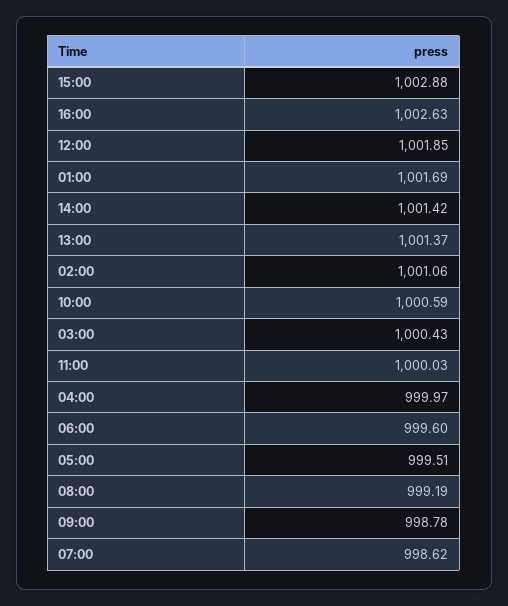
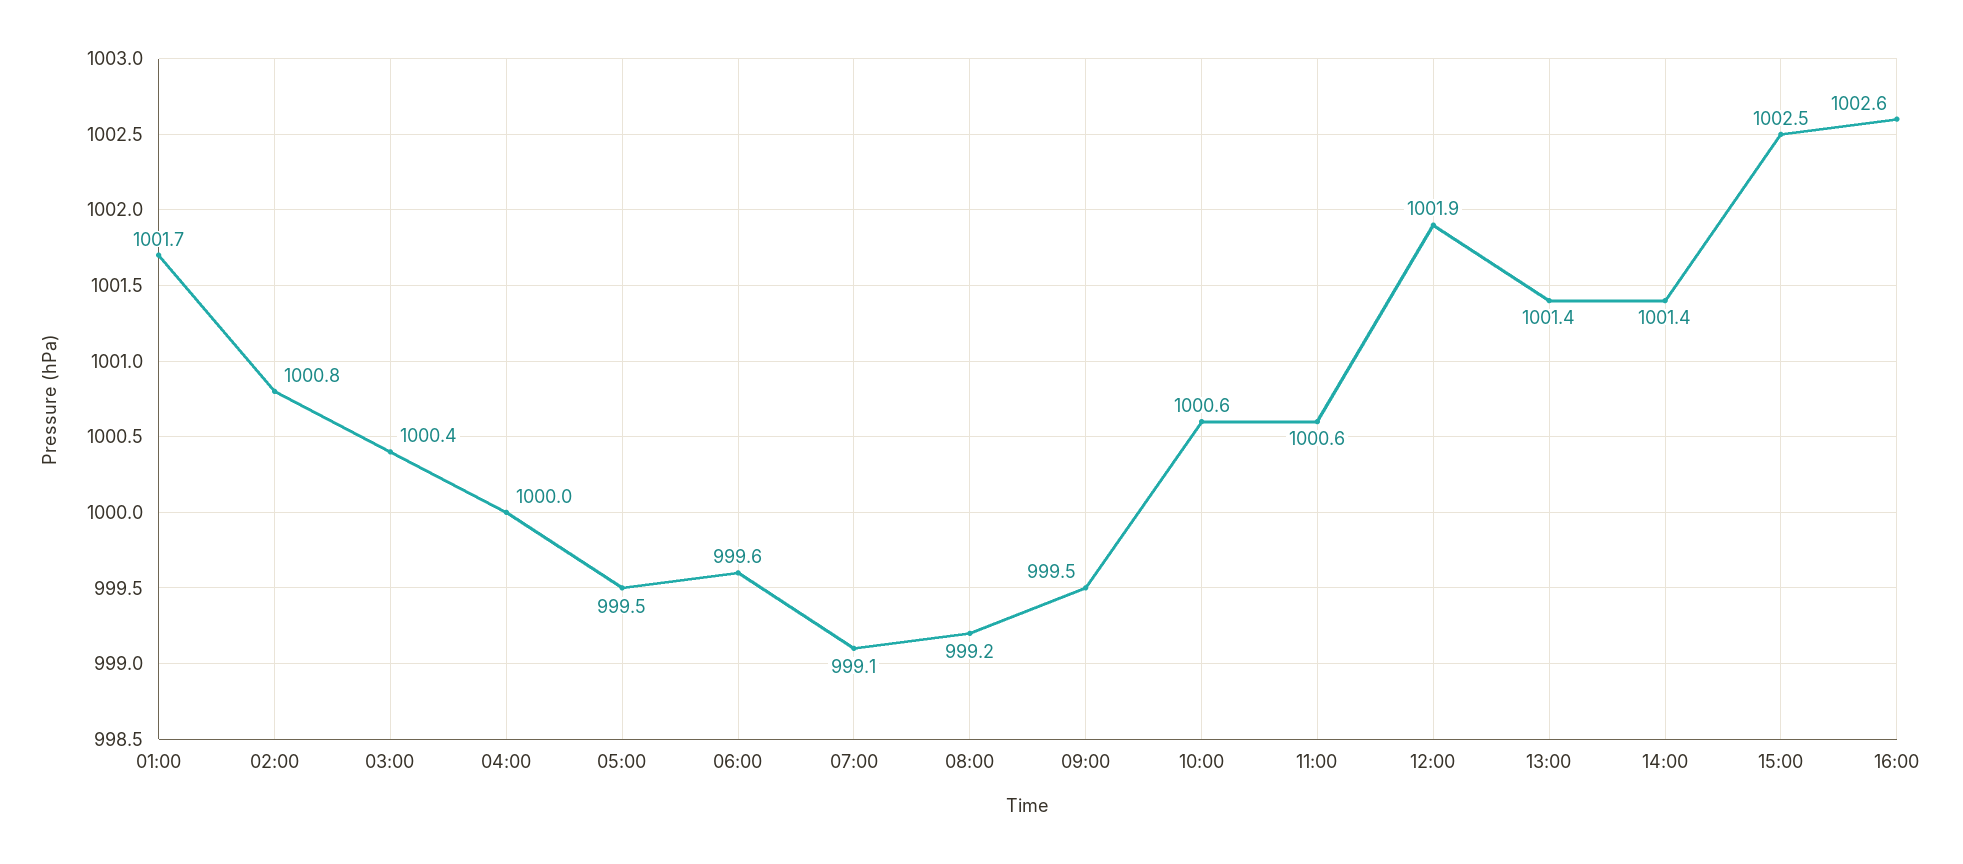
15:00: 1002.88 -> 1002.5
02:00: 1001.06 -> 1000.8
11:00: 1000.03 -> 1000.6
09:00: 998.78 -> 999.5
07:00: 998.62 -> 999.1

